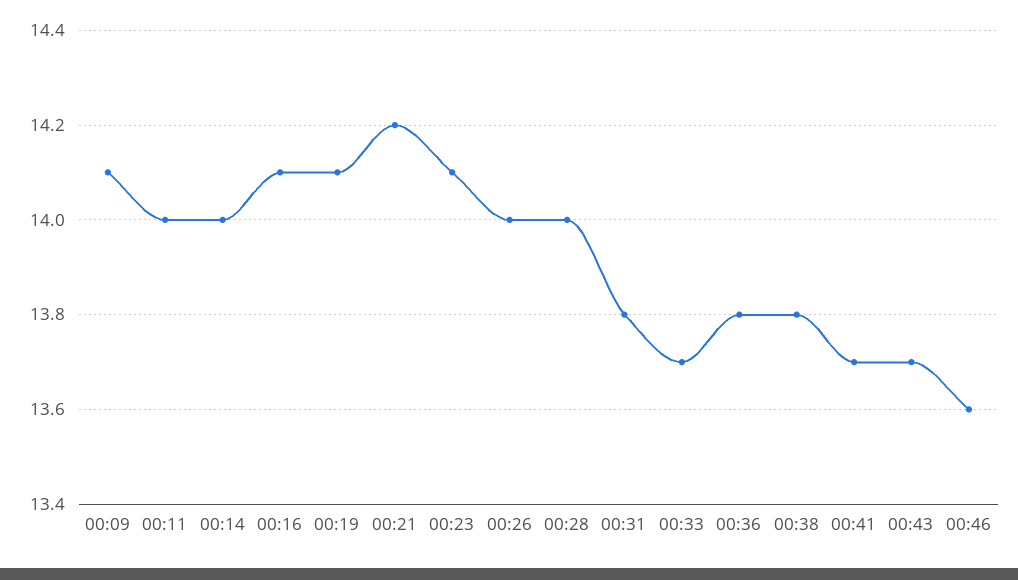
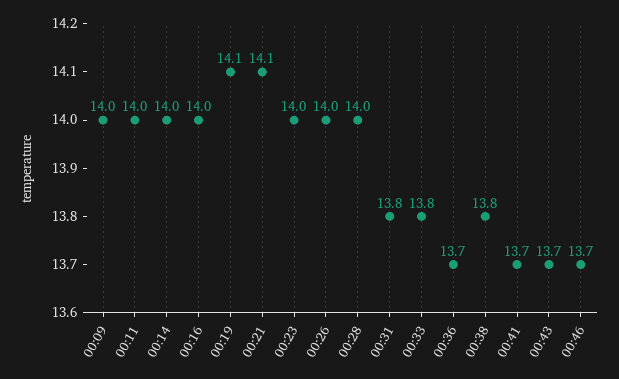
00:09: 14.1 -> 14
00:16: 14.1 -> 14
00:21: 14.2 -> 14.1
00:23: 14.1 -> 14
00:33: 13.7 -> 13.8
00:36: 13.8 -> 13.7
00:46: 13.6 -> 13.7

